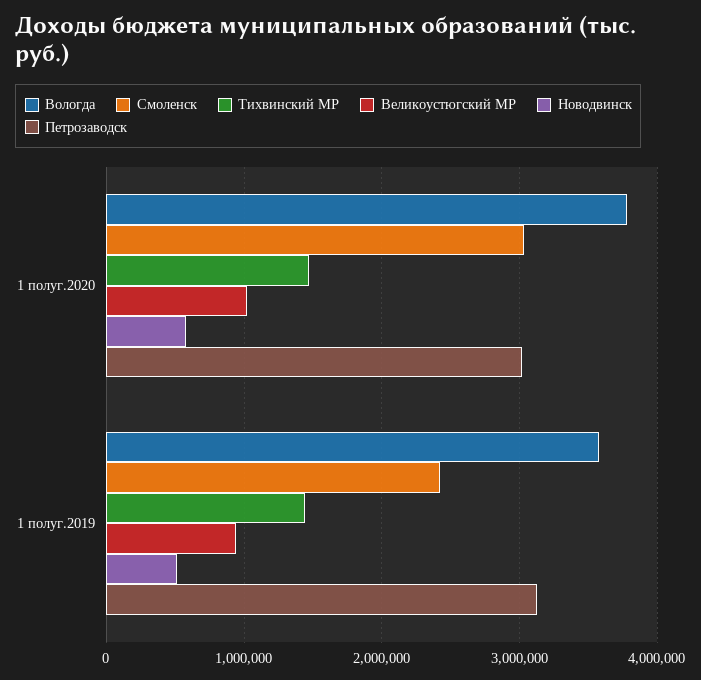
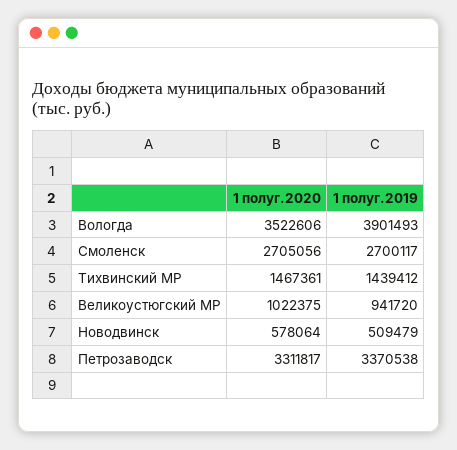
Вологда, 1 полуг.2020: 3800000 -> 3522606
Смоленск, 1 полуг.2020: 3000000 -> 2705056
Петрозаводск, 1 полуг.2020: 3000000 -> 3311817
Вологда, 1 полуг.2019: 3600000 -> 3901493
Смоленск, 1 полуг.2019: 2400000 -> 2700117
Петрозаводск, 1 полуг.2019: 3100000 -> 3370538

